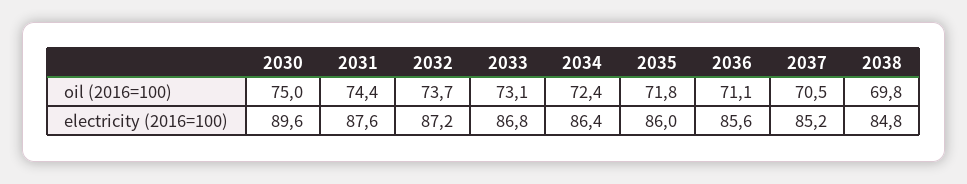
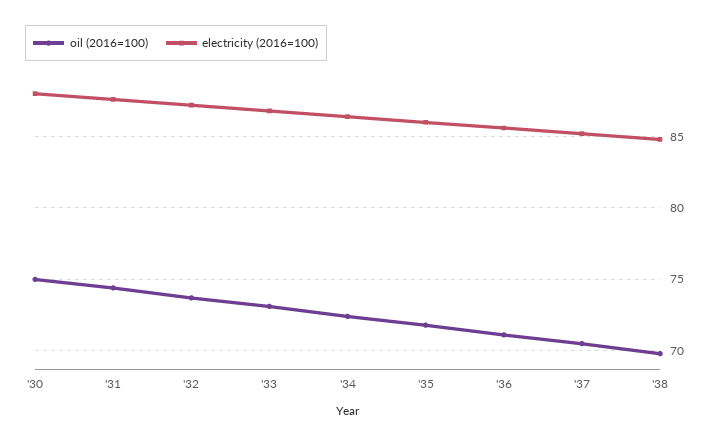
electricity (2016=100), 2030: 89.6 -> 88

